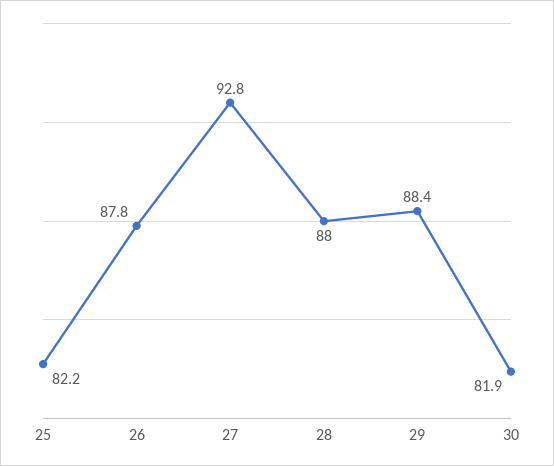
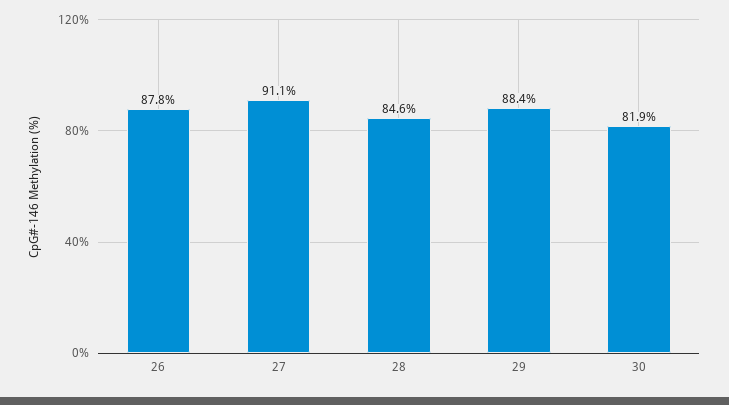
25: 82.2 -> none
27: 92.8 -> 91.1
28: 88 -> 84.6

